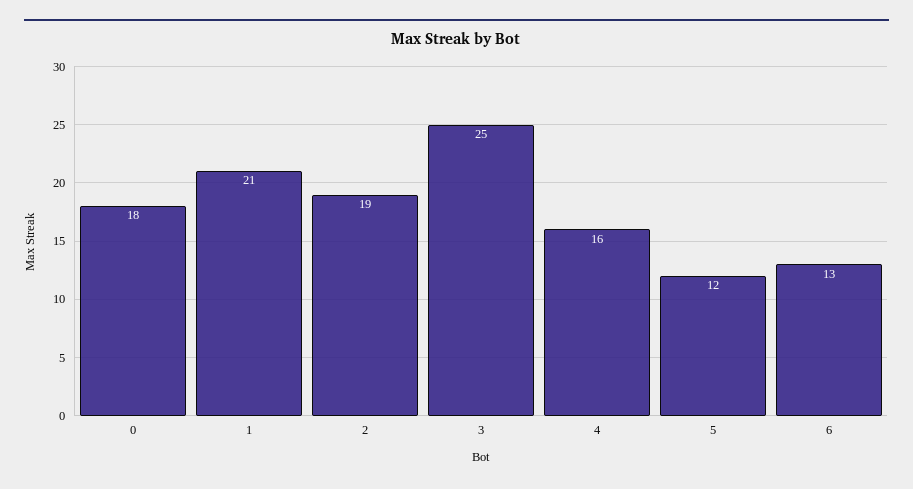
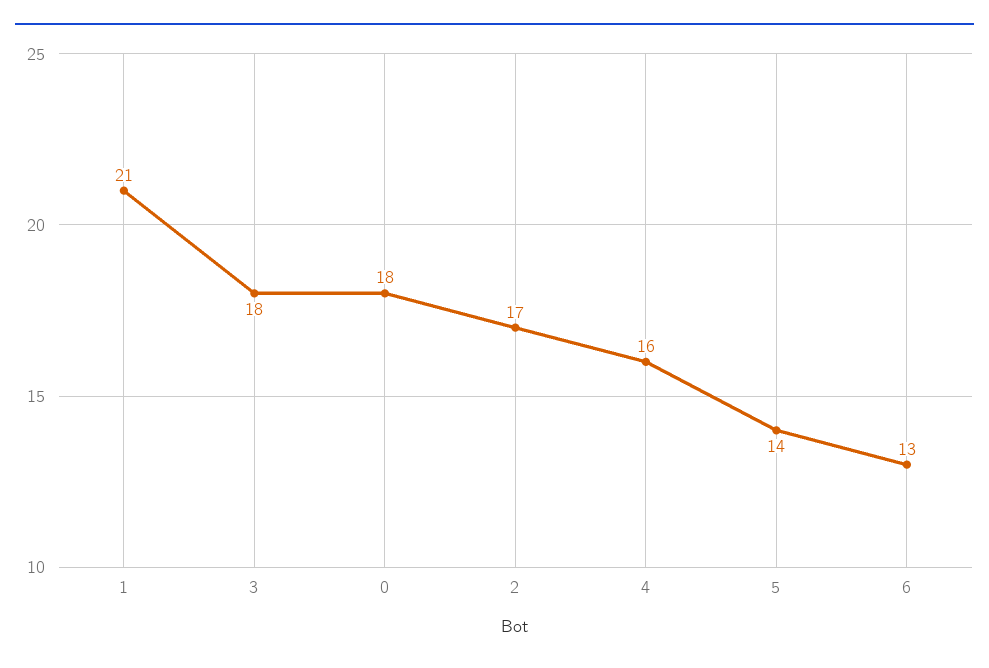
2: 19 -> 17
3: 25 -> 18
5: 12 -> 14

